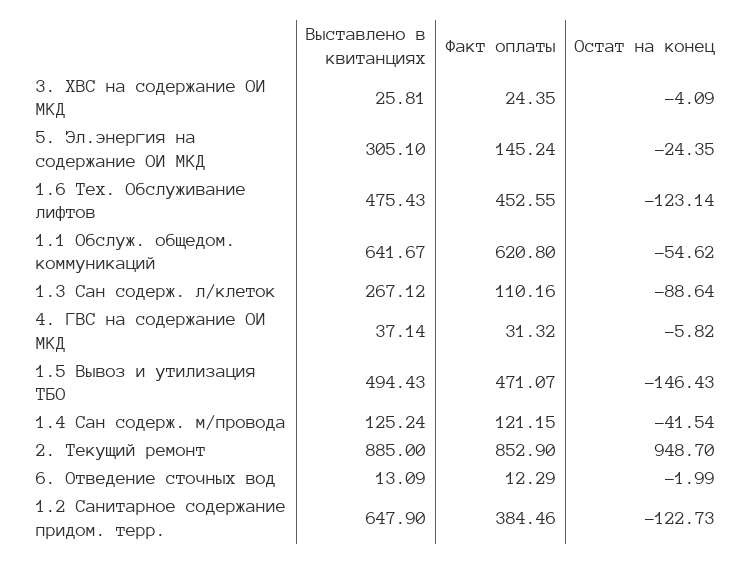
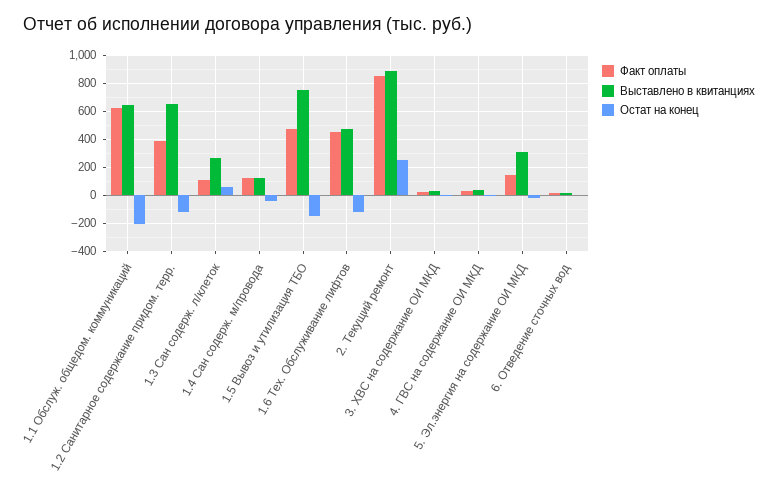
Остат на конец, 1.1 Обслуж. общедом. коммуникаций: -54.62 -> -200
Остат на конец, 1.3 Сан содерж. л/клеток: -88.64 -> 50
Выставлено в квитанциях, 1.5 Вывоз и утилизация ТБО: 494.43 -> 750
Остат на конец, 2. Текущий ремонт: 948.7 -> 250

